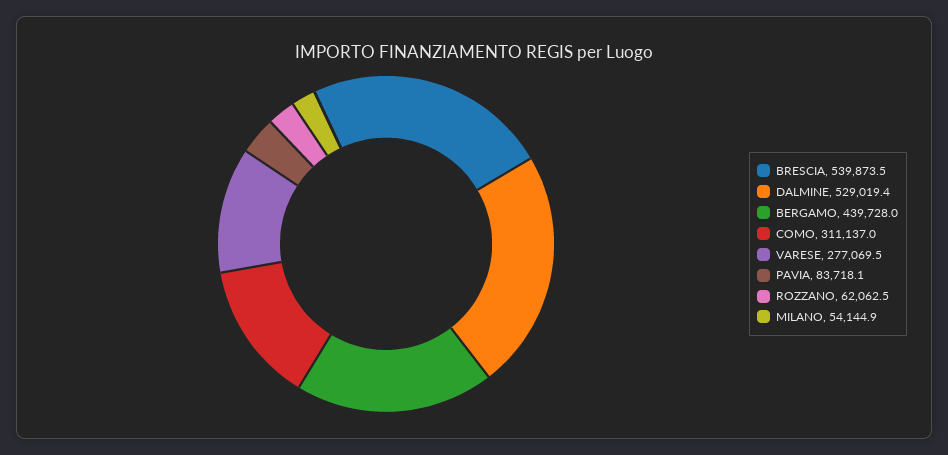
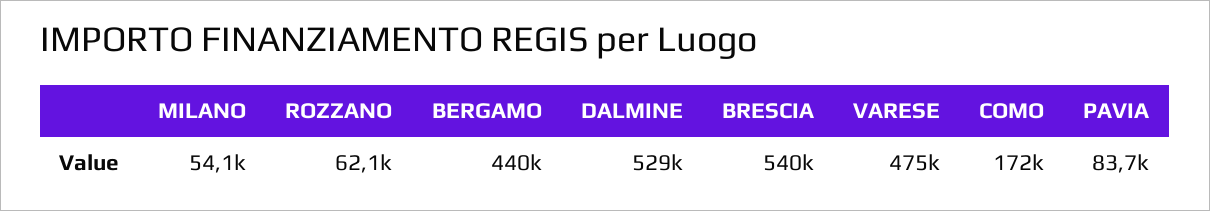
COMO: 311137 -> 172000
VARESE: 277069.5 -> 475000

